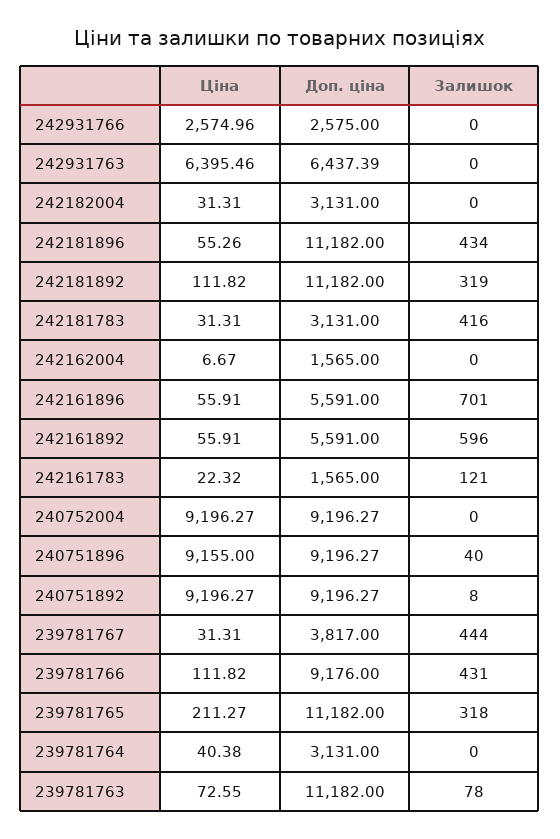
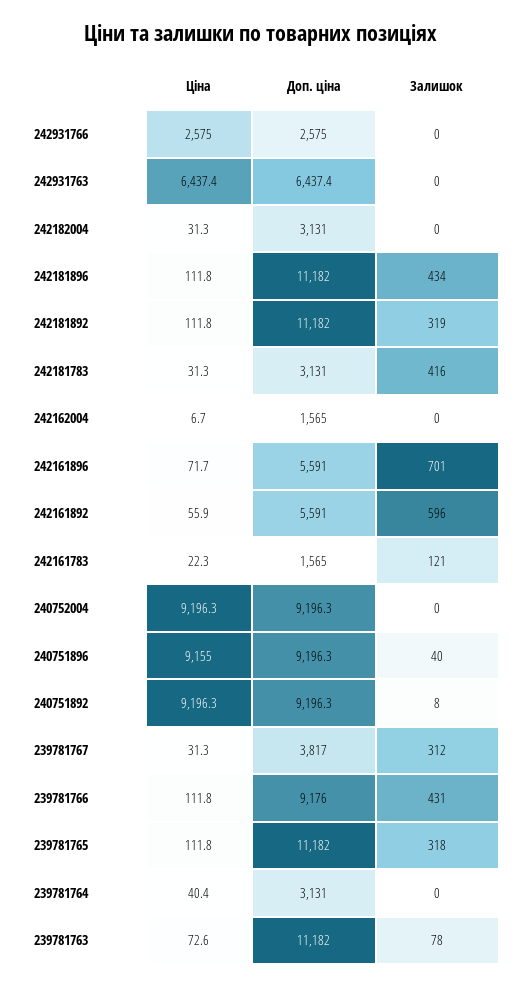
Ціна, 242931763: 6395.46 -> 6437.4
Ціна, 242181896: 55.26 -> 111.8
Ціна, 242161896: 55.91 -> 71.7
Залишок, 239781767: 444 -> 312
Ціна, 239781765: 211.27 -> 111.8

